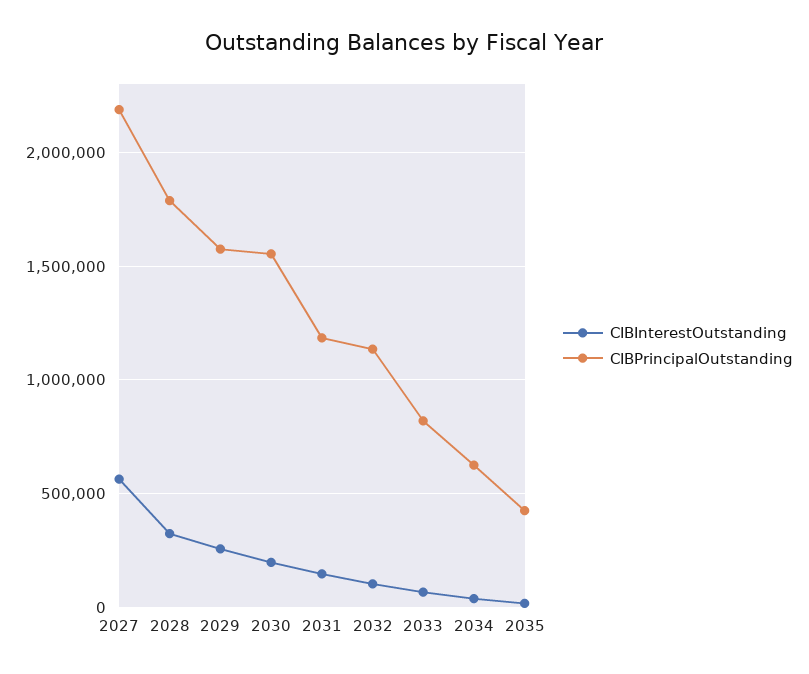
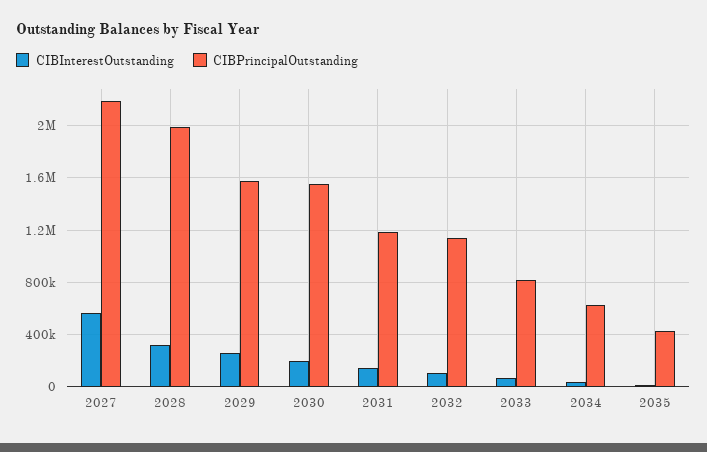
CIBPrincipalOutstanding, 2028: 1800000 -> 2000000

